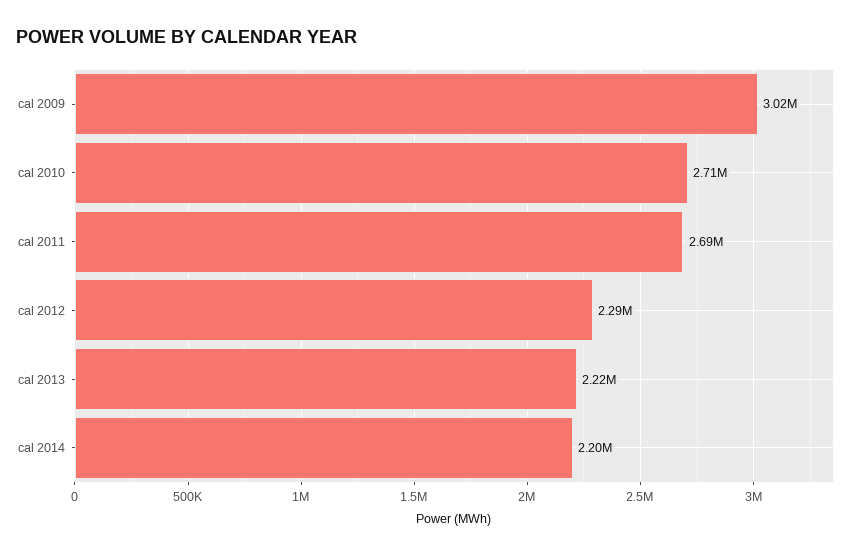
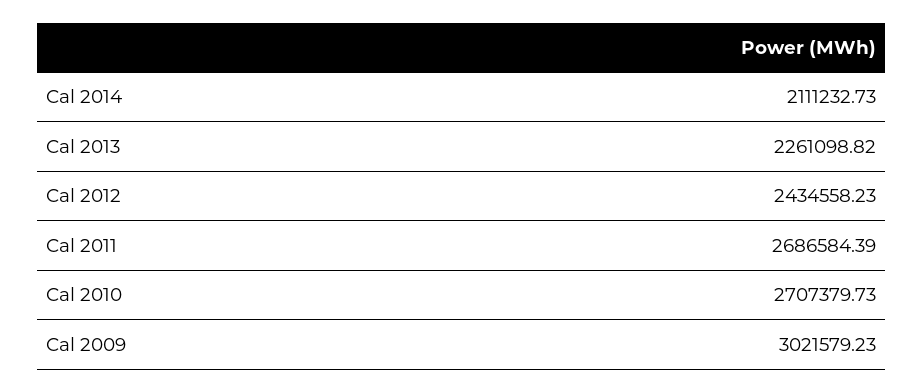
cal 2012: 2290000 -> 2434558.23
cal 2013: 2220000 -> 2261098.82
cal 2014: 2200000 -> 2111232.73

